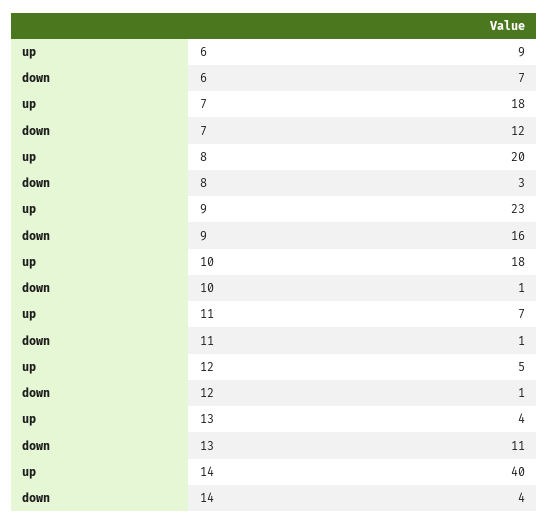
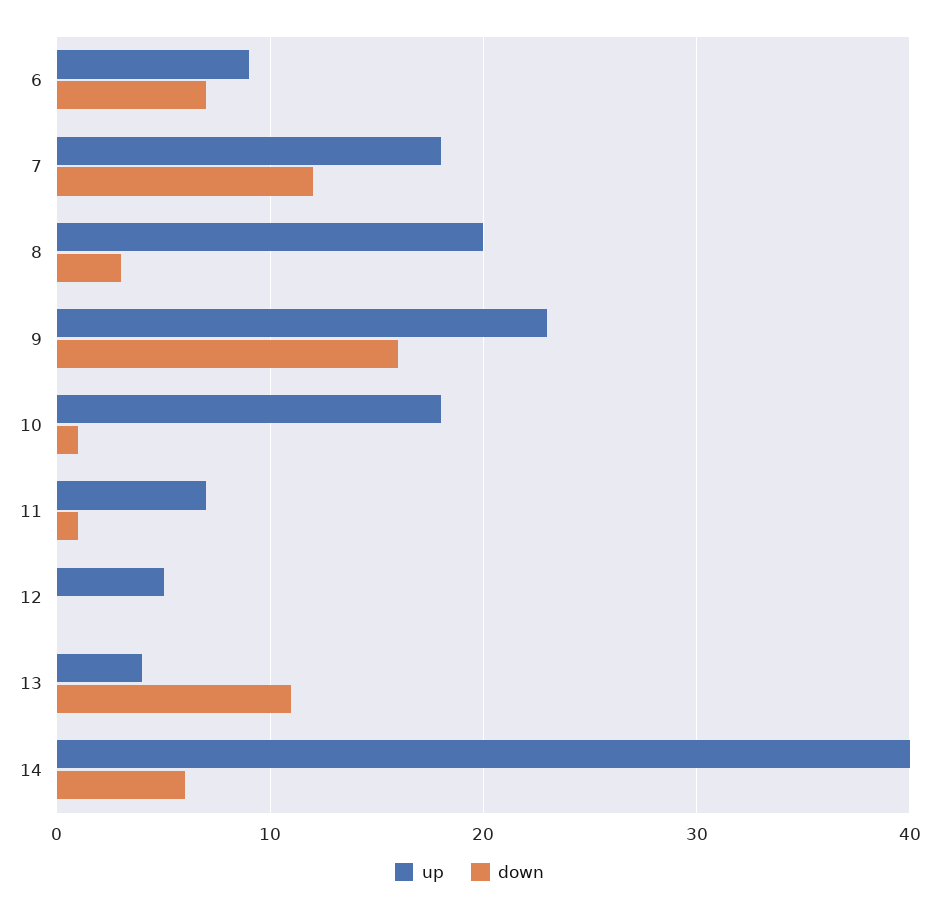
down, 12: 1 -> 0
down, 14: 4 -> 6

